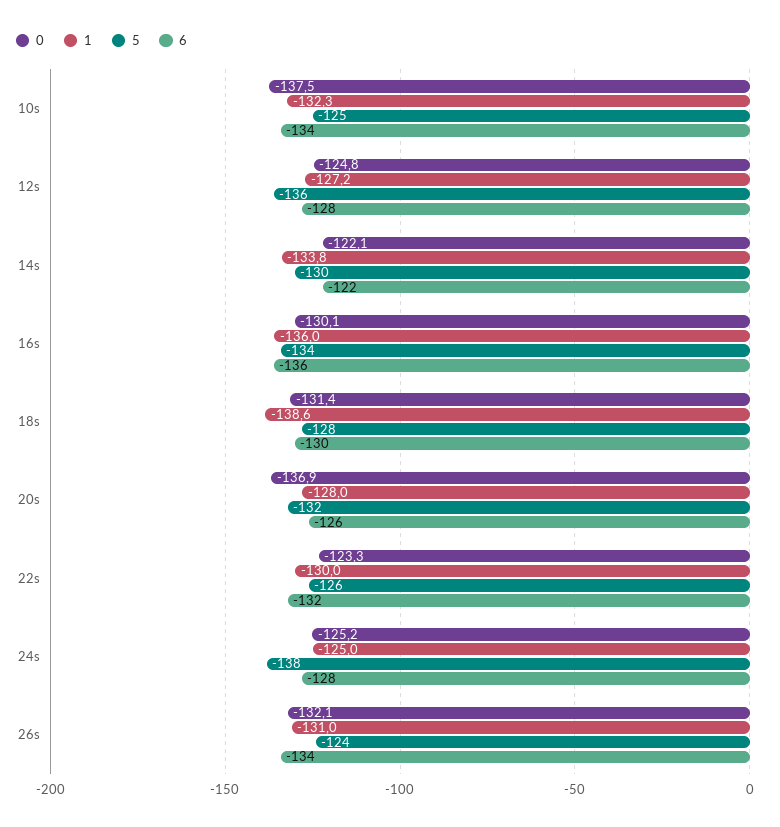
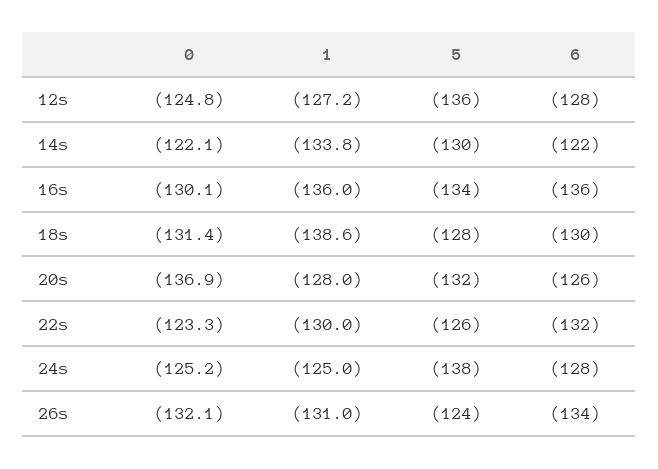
0, 10s: -137.5 -> none
1, 10s: -132.3 -> none
5, 10s: -125 -> none
6, 10s: -134 -> none

